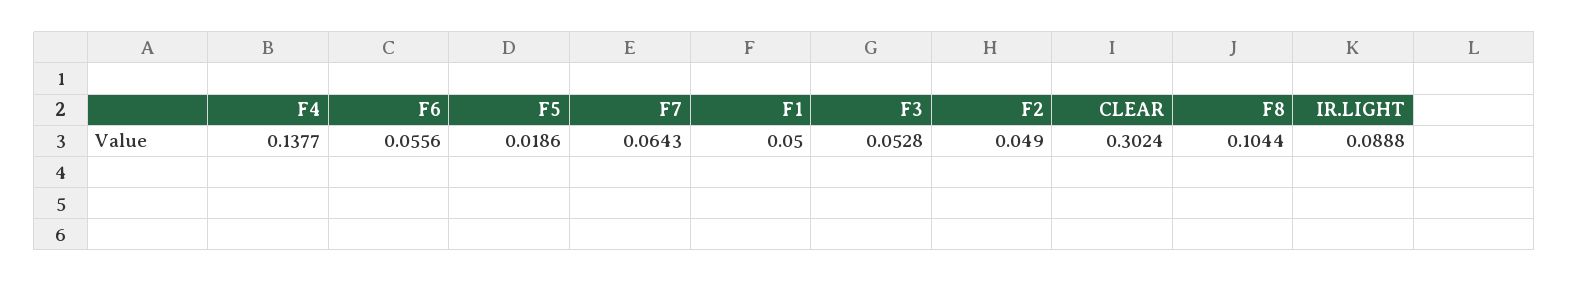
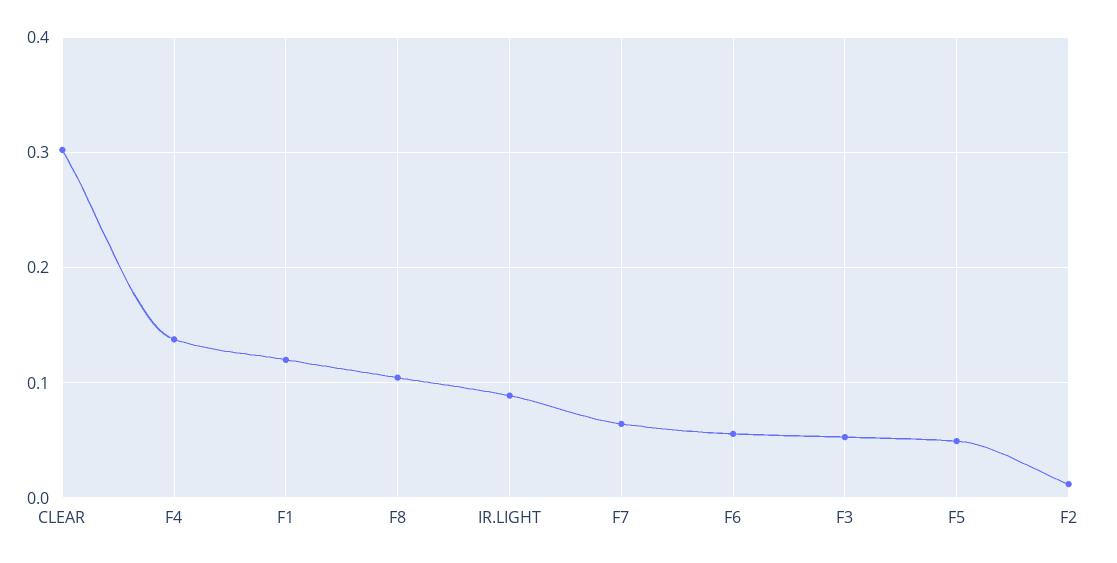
F5: 0.0186 -> 0.05
F1: 0.05 -> 0.12
F2: 0.049 -> 0.01

